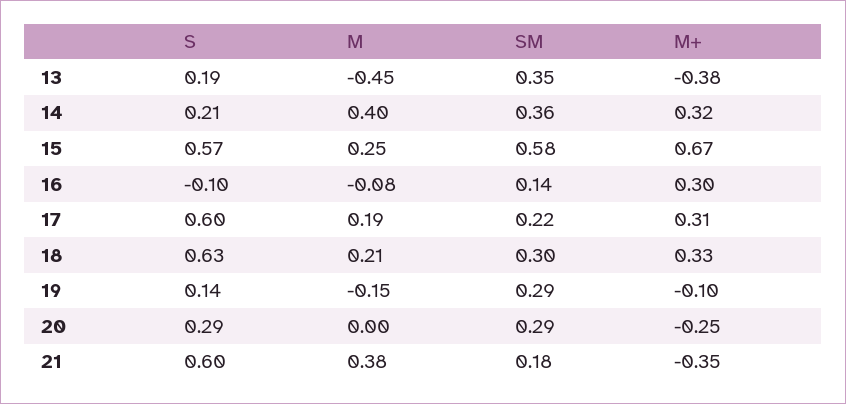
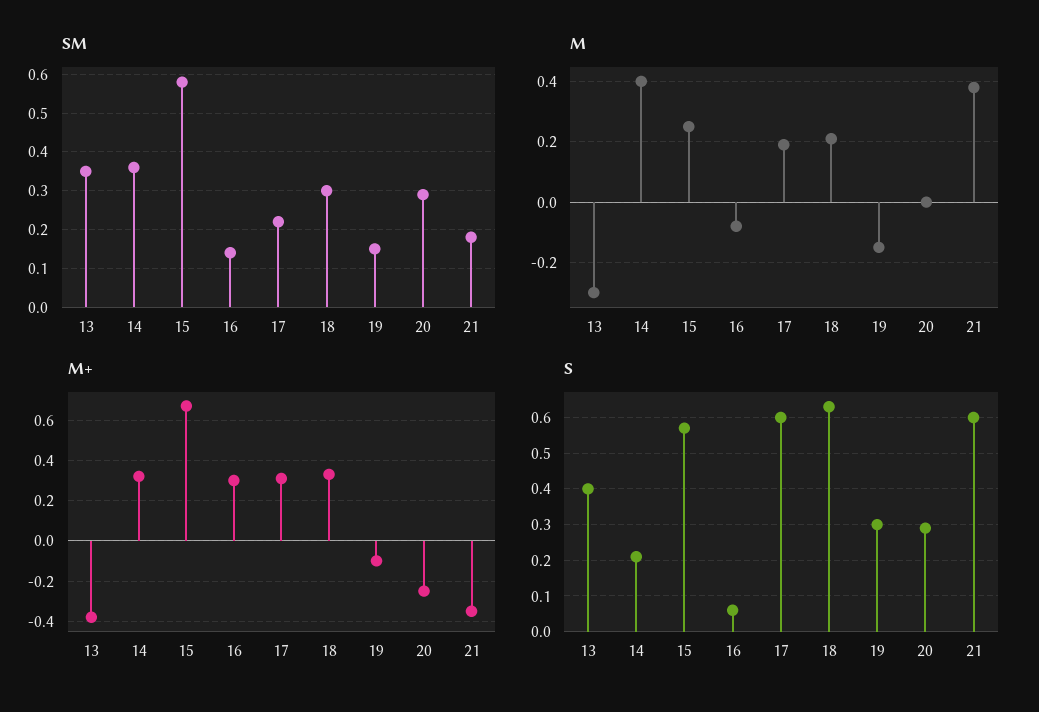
S, 13: 0.19 -> 0.4
M, 13: -0.45 -> -0.3
S, 16: -0.1 -> 0.05
S, 19: 0.14 -> 0.3
SM, 19: 0.29 -> 0.15

